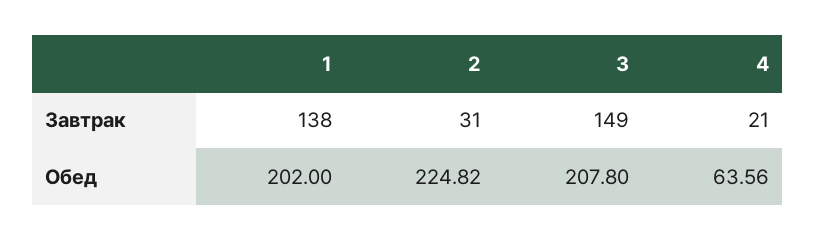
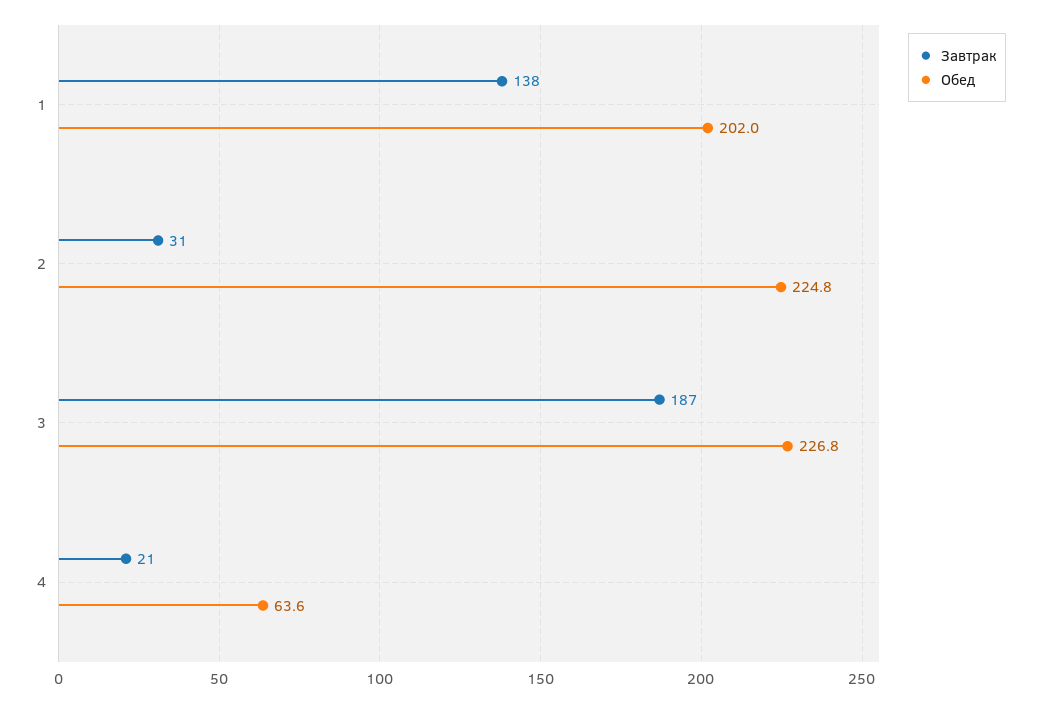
Завтрак, 3: 149 -> 187
Обед, 3: 207.8 -> 226.8

